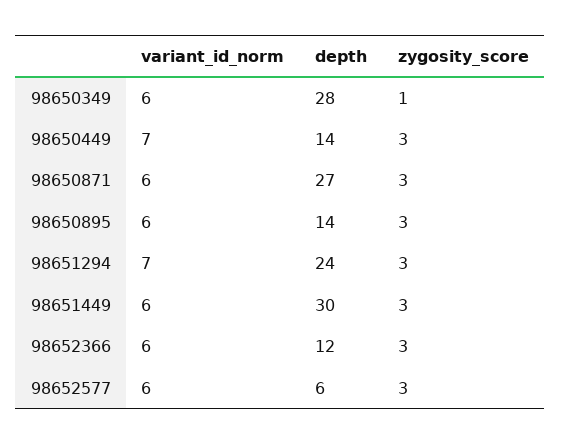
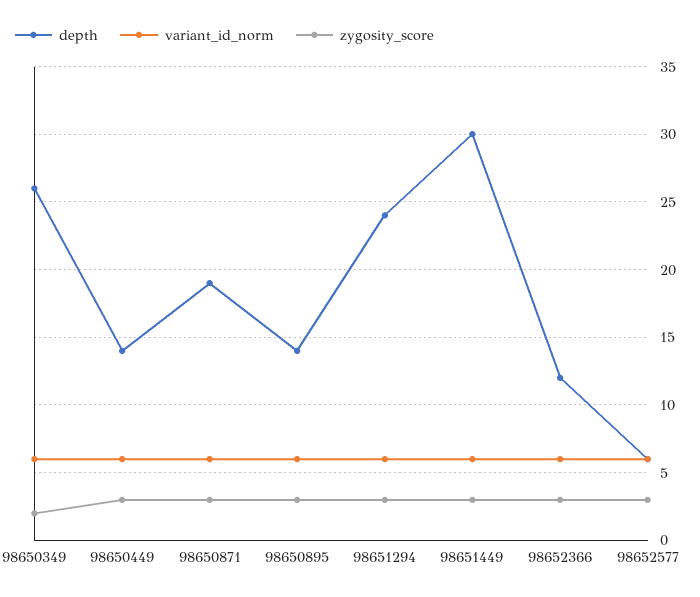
depth, 98650349: 28 -> 26
zygosity_score, 98650349: 1 -> 2
variant_id_norm, 98650449: 7 -> 6
depth, 98650871: 27 -> 19
variant_id_norm, 98651294: 7 -> 6

